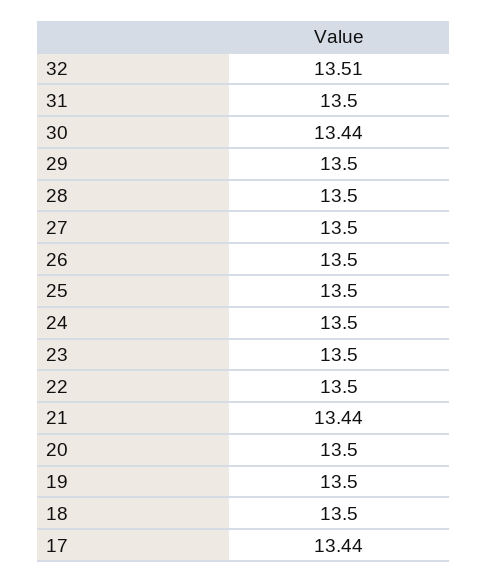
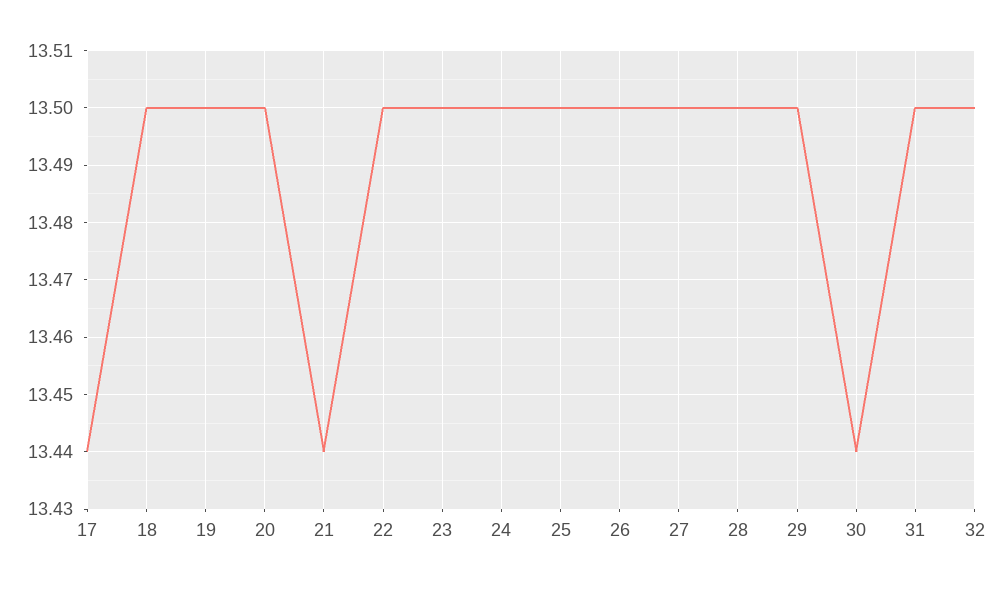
32: 13.51 -> 13.5

